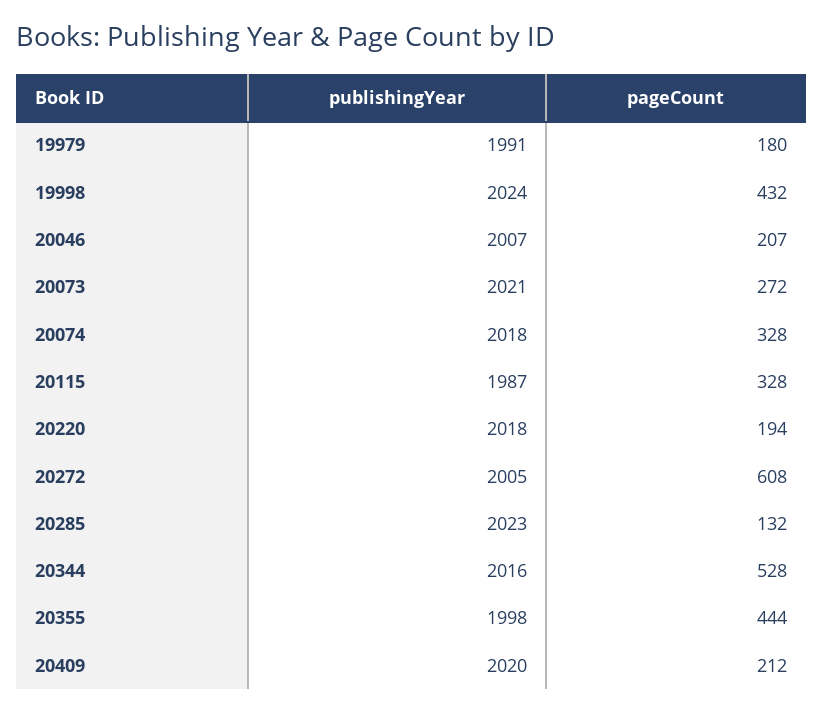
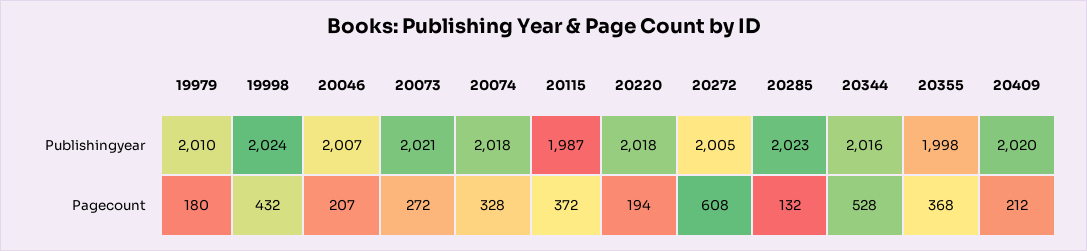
publishingYear, 19979: 1991 -> 2010
pageCount, 20115: 328 -> 372
pageCount, 20355: 444 -> 368

